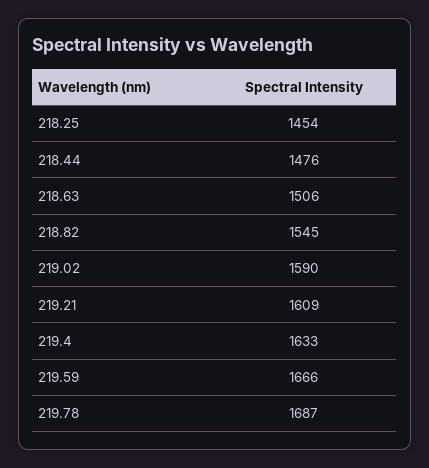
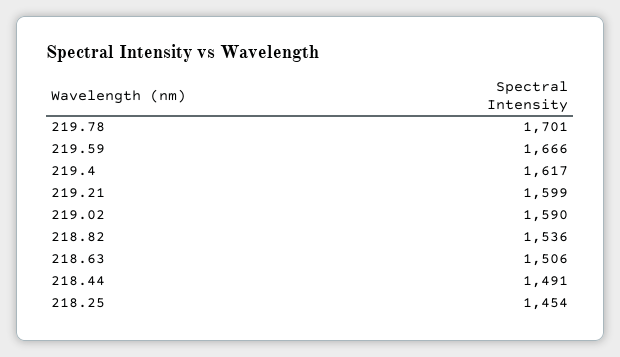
218.44: 1476 -> 1491
218.82: 1545 -> 1536
219.21: 1609 -> 1599
219.4: 1633 -> 1617
219.78: 1687 -> 1701

